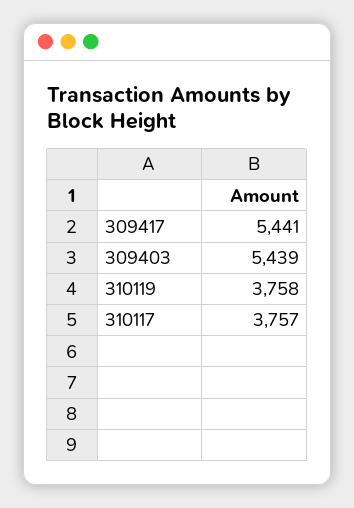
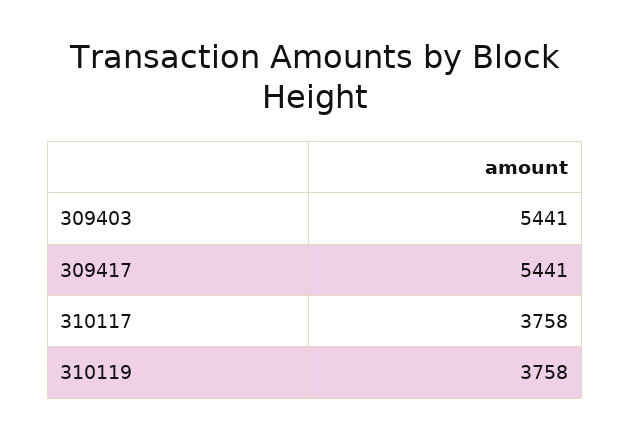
309403: 5439 -> 5441
310117: 3757 -> 3758

